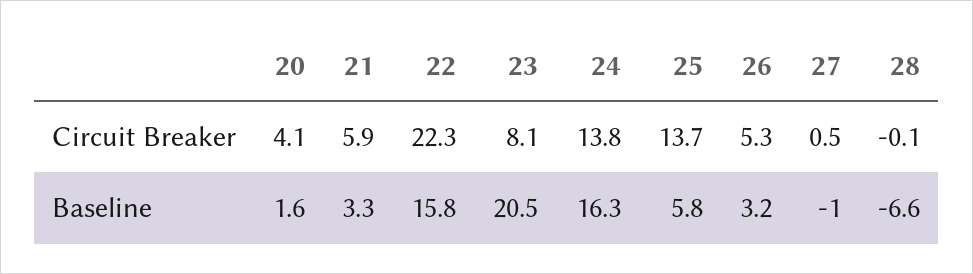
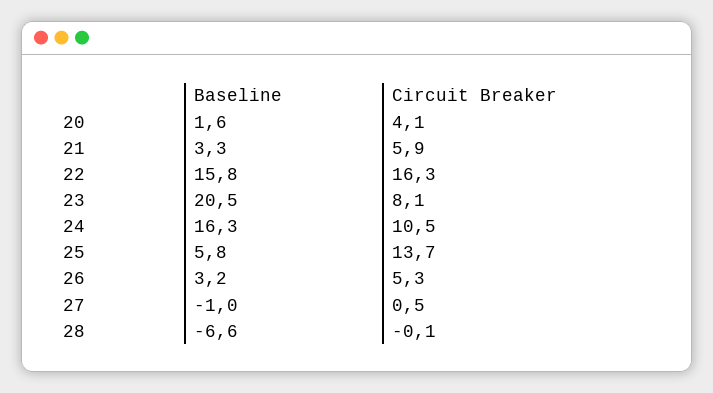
22, Circuit Breaker: 22.3 -> 16.3
24, Circuit Breaker: 13.8 -> 10.5

